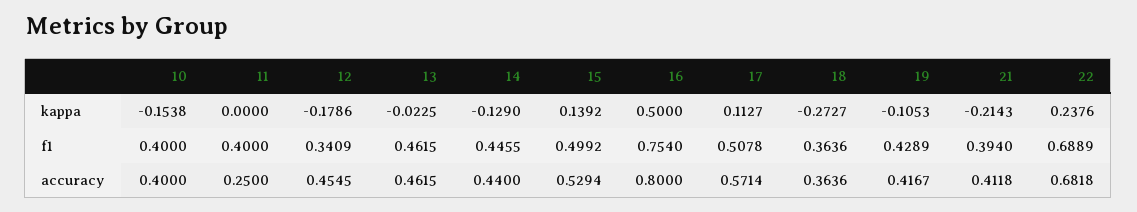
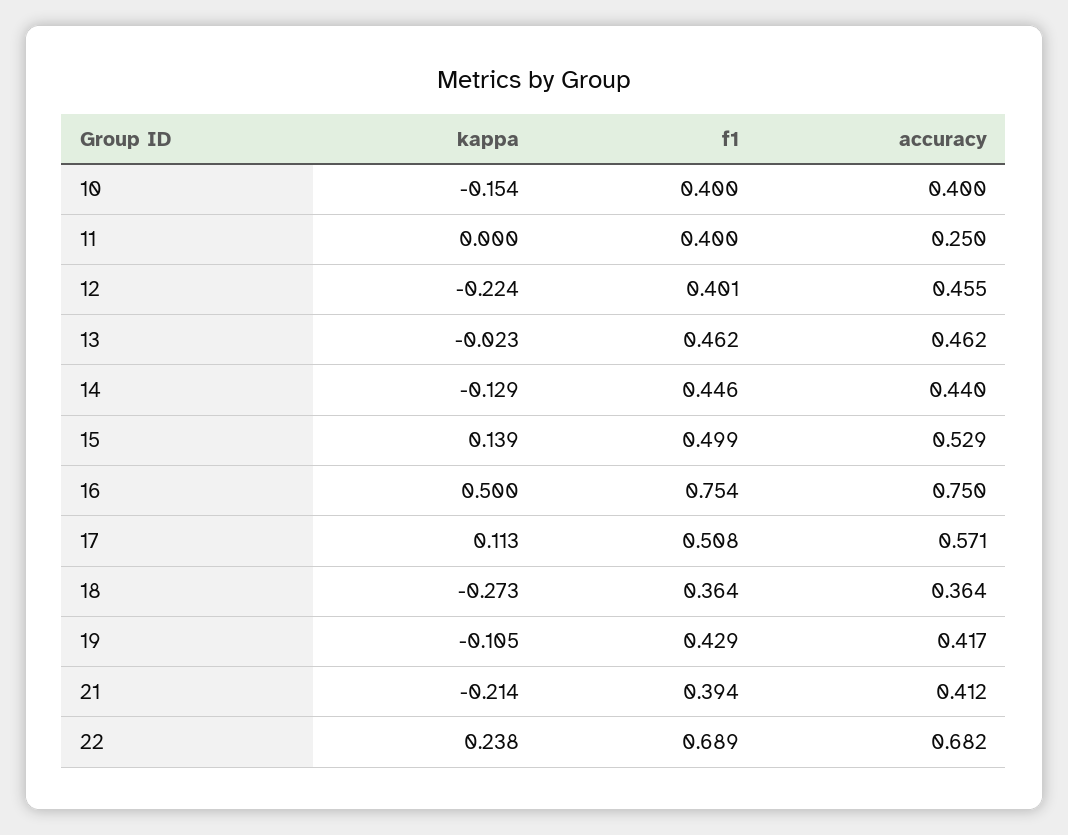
12, kappa: -0.1786 -> -0.224
12, f1: 0.3409 -> 0.401
16, accuracy: 0.8 -> 0.75

